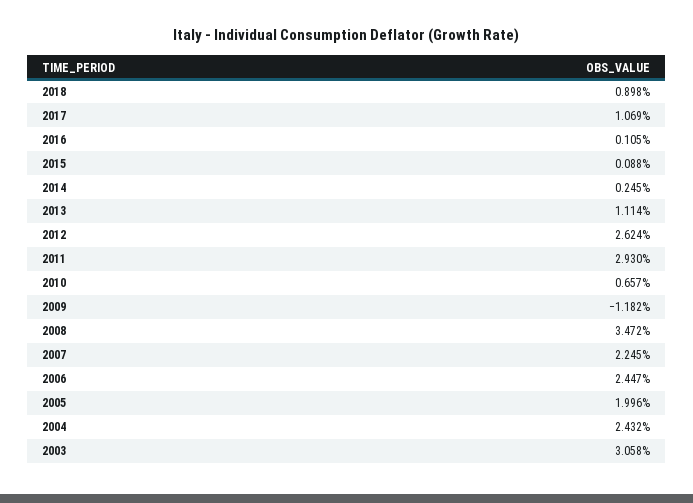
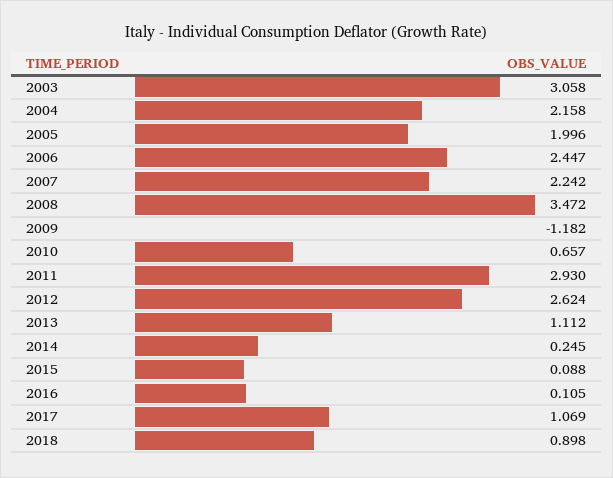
2013: 1.114 -> 1.112
2007: 2.245 -> 2.242
2004: 2.432 -> 2.158

